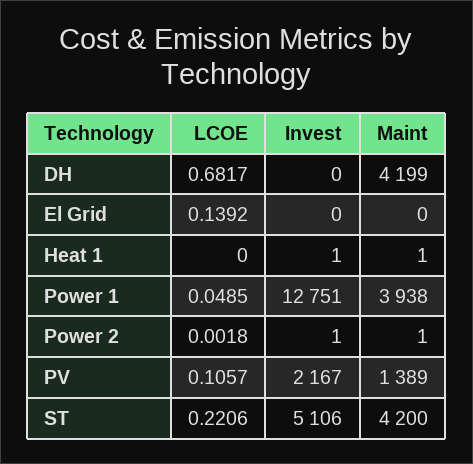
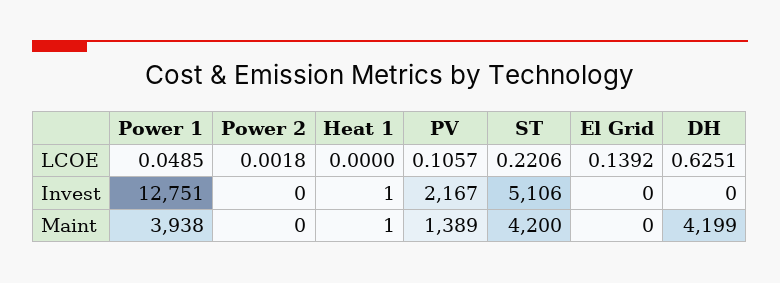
LCOE, DH: 0.6817 -> 0.6251
Invest, Power 2: 1 -> 0
Maint, Power 2: 1 -> 0

